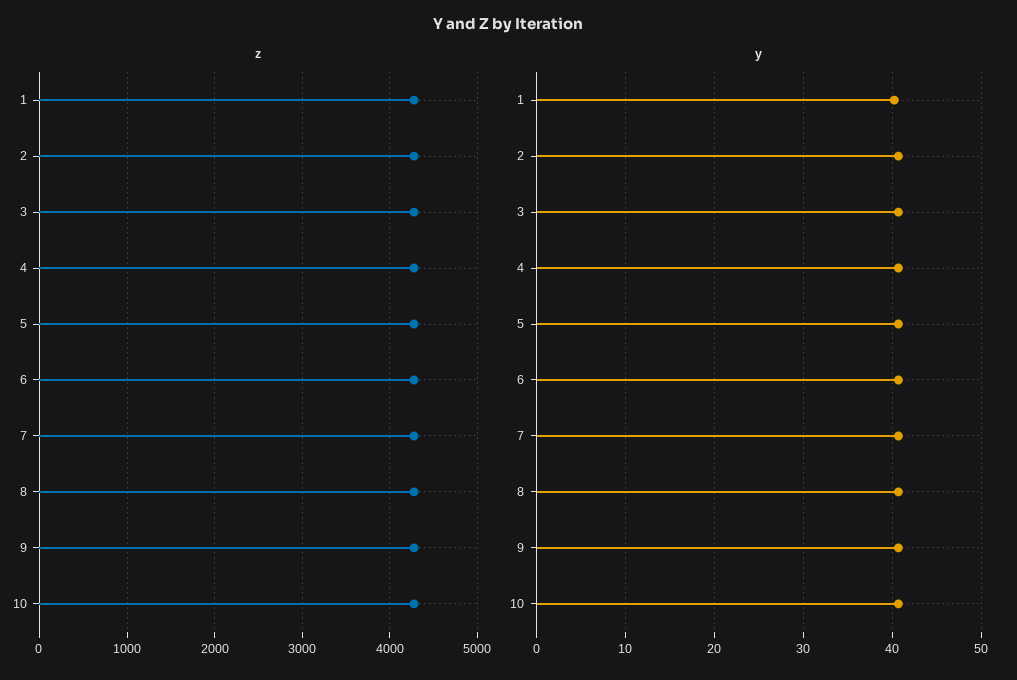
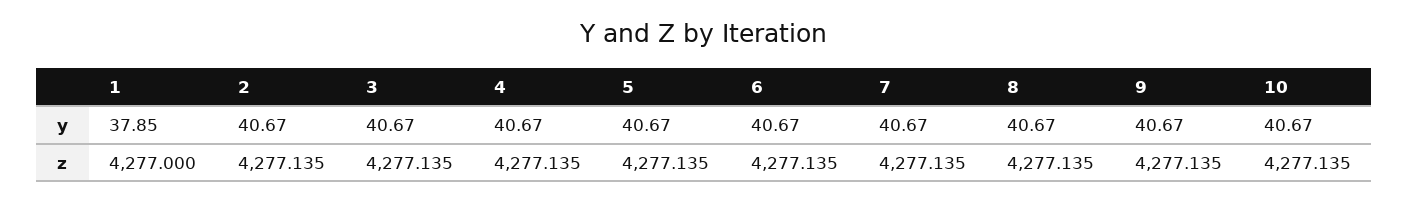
y, 1: 40 -> 37.85

